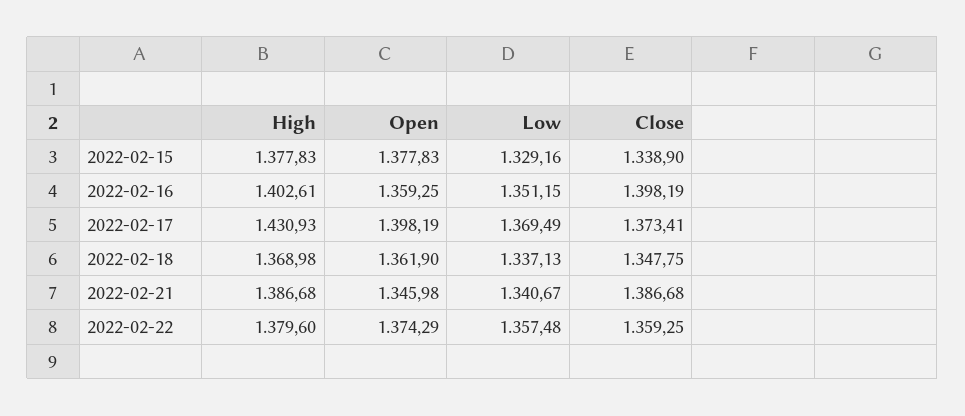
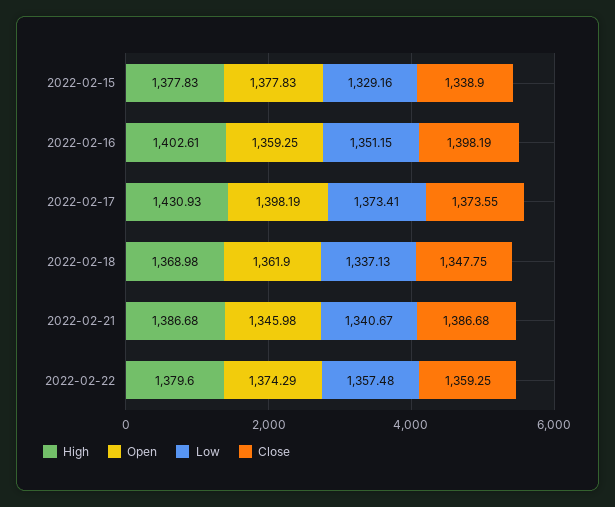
Low, 2022-02-17: 1369.49 -> 1373.41
Close, 2022-02-17: 1373.41 -> 1373.55

